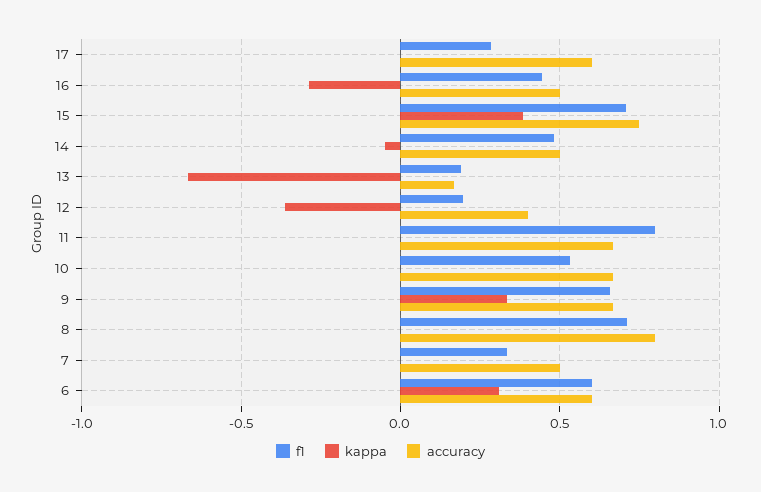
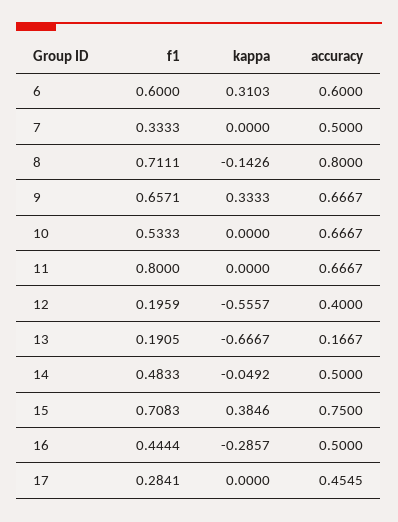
accuracy, 17: 0.6 -> 0.4545
kappa, 12: -0.35 -> -0.5557
kappa, 8: 0 -> -0.1426

